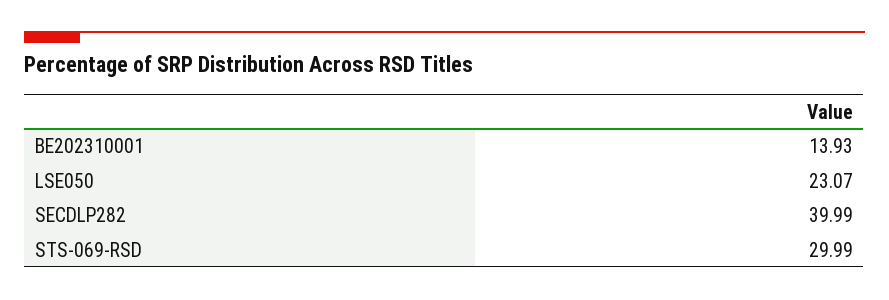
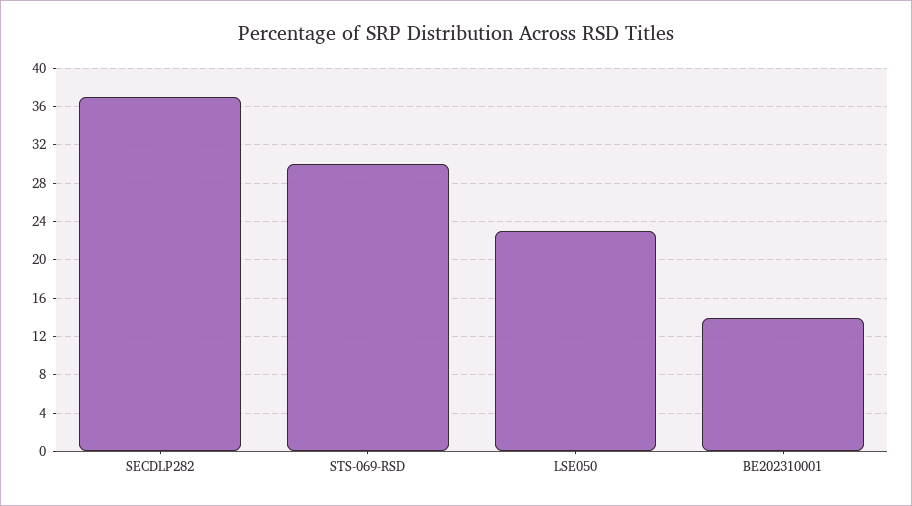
SECDLP282: 39.99 -> 37

